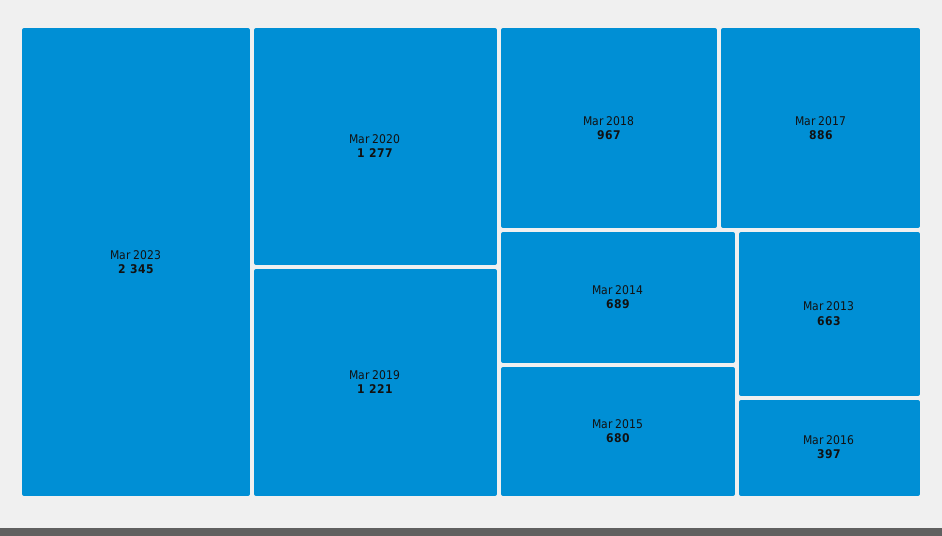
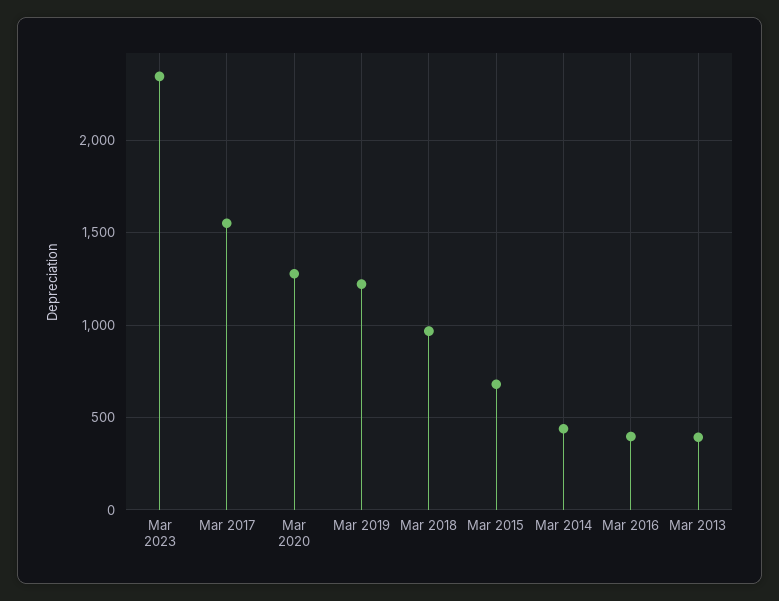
Mar 2017: 886 -> 1550
Mar 2014: 689 -> 450
Mar 2013: 663 -> 400

